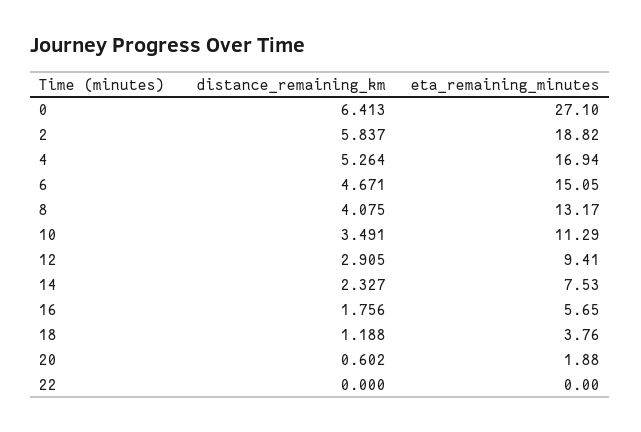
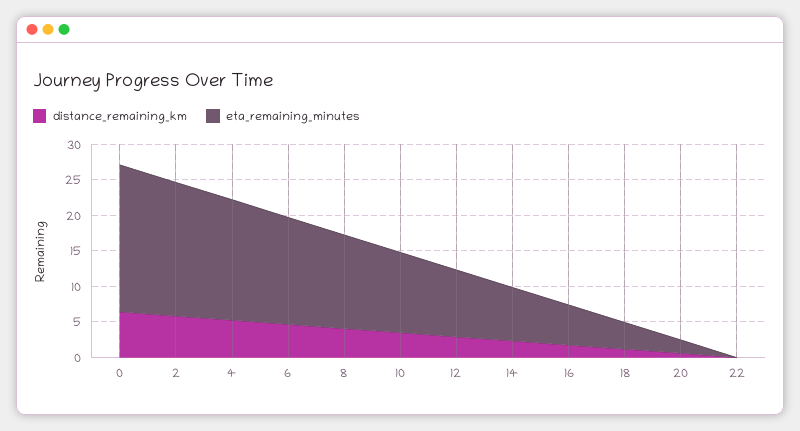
eta_remaining_minutes, 0: 27.1 -> 20

